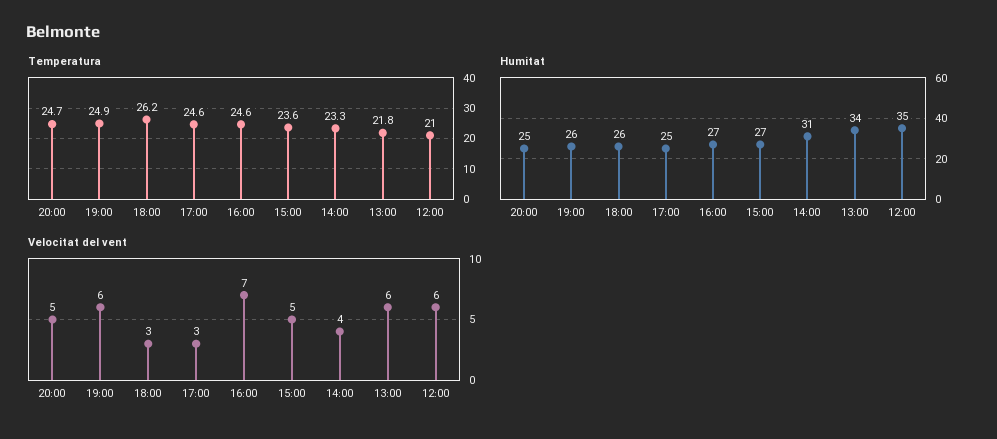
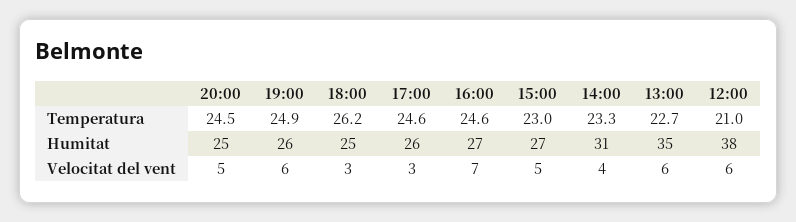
Temperatura, 20:00: 24.7 -> 24.5
Temperatura, 15:00: 23.6 -> 23
Temperatura, 13:00: 21.8 -> 22.7
Humitat, 18:00: 26 -> 25
Humitat, 17:00: 25 -> 26
Humitat, 13:00: 34 -> 35
Humitat, 12:00: 35 -> 38

